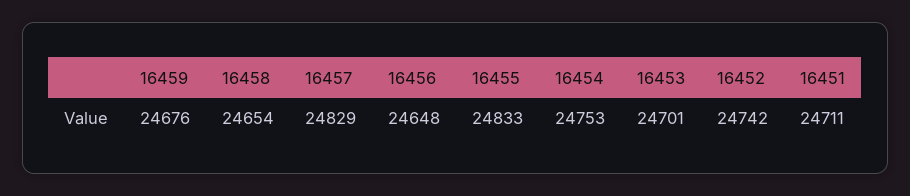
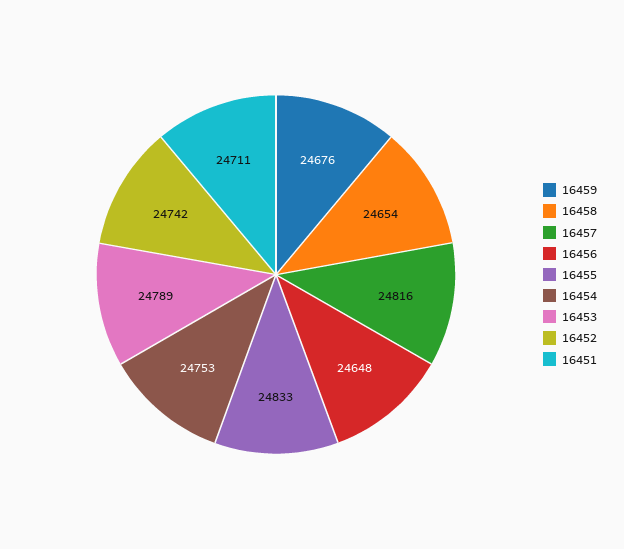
16457: 24829 -> 24816
16453: 24701 -> 24789

